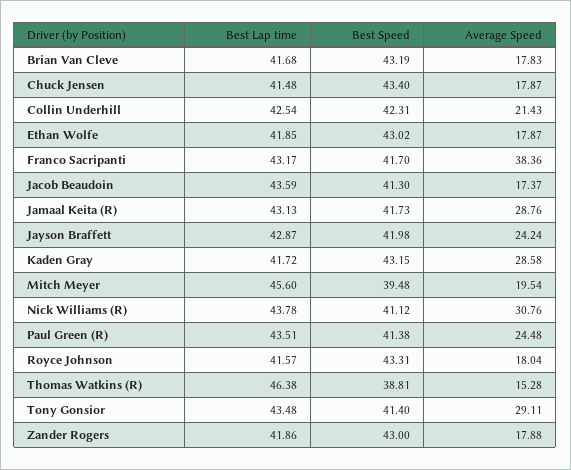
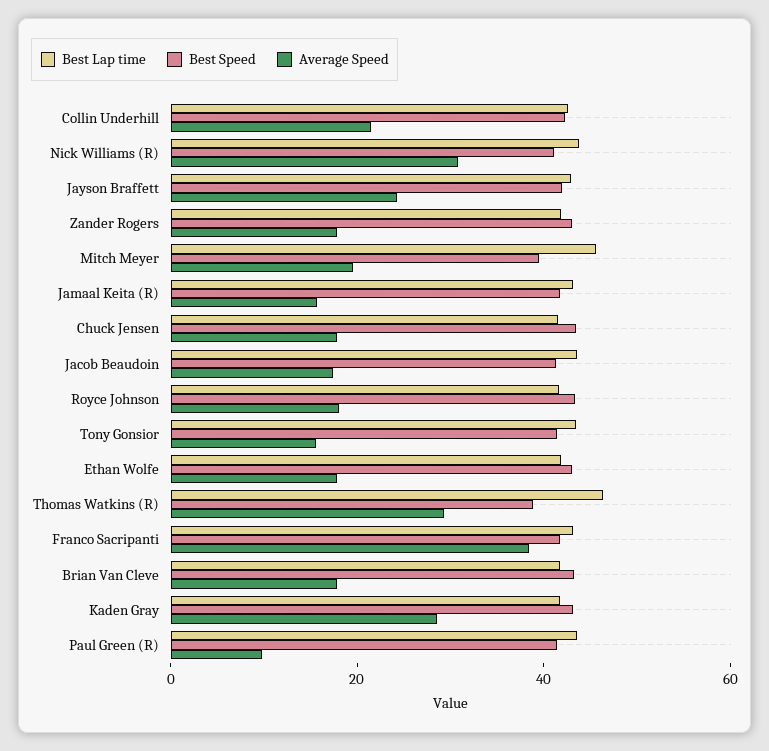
Average Speed, Jamaal Keita (R): 28.76 -> 15
Average Speed, Paul Green (R): 24.48 -> 10
Average Speed, Thomas Watkins (R): 15.28 -> 30
Average Speed, Tony Gonsior: 29.11 -> 15

